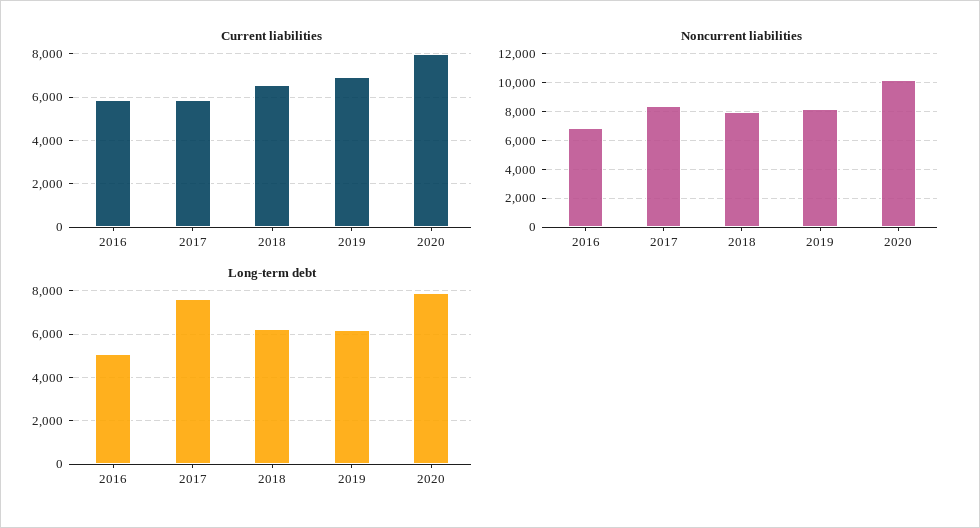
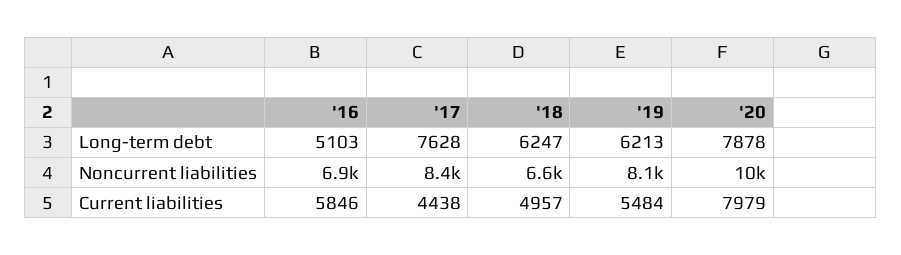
Current liabilities, 2017: 6000 -> 4438
Current liabilities, 2018: 6500 -> 4957
Current liabilities, 2019: 7000 -> 5484
Noncurrent liabilities, 2018: 8000 -> 6600

